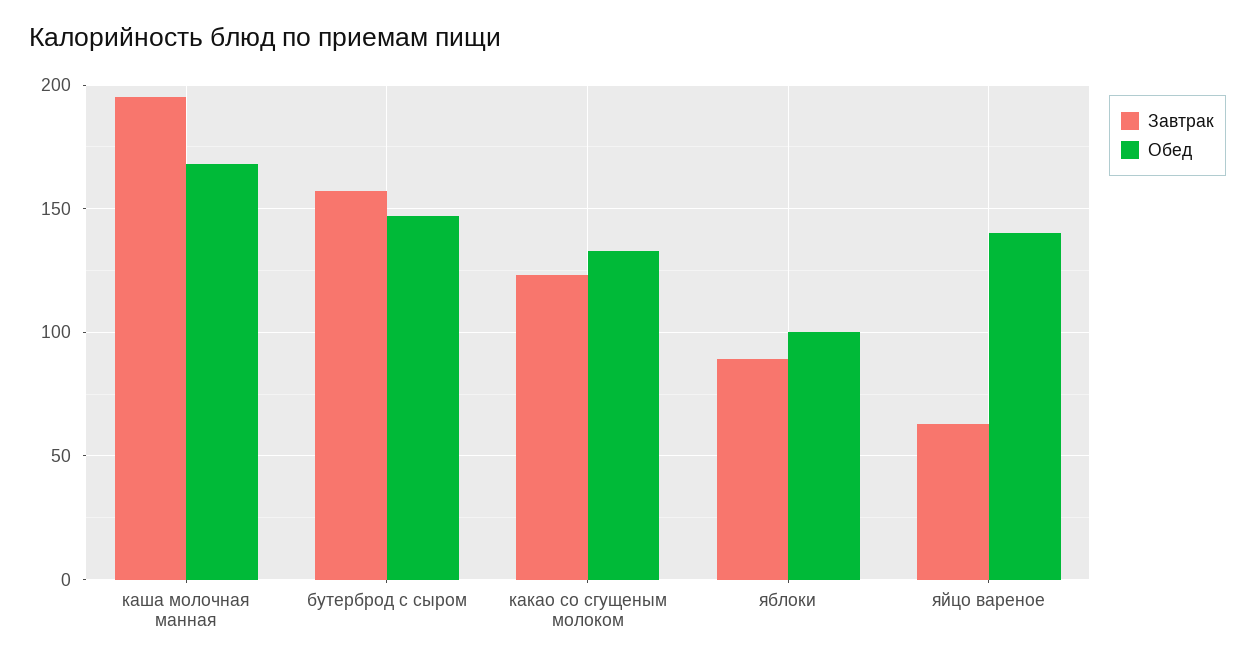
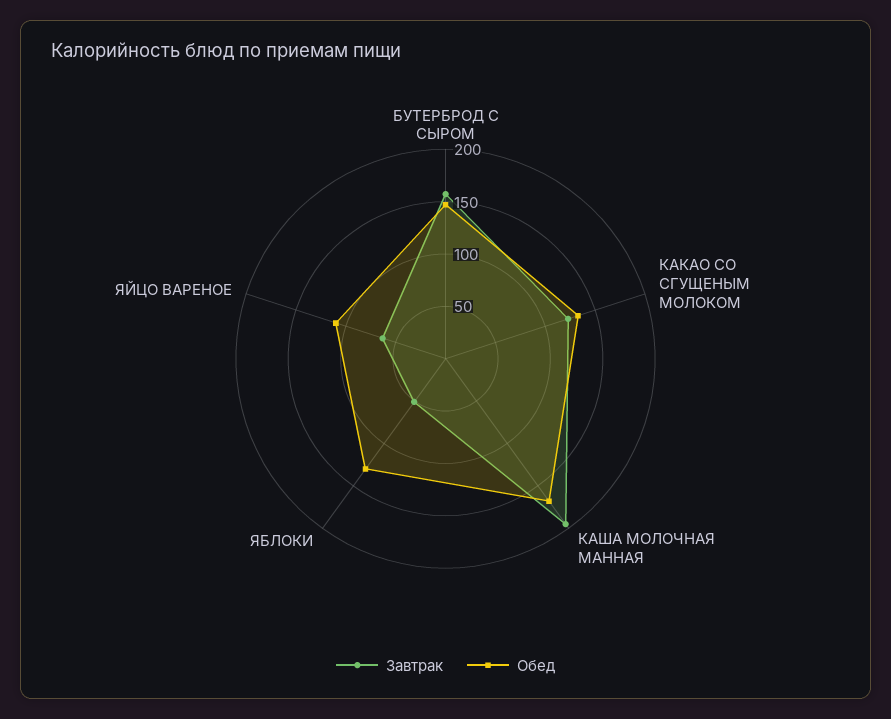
Завтрак, яблоки: 90 -> 50
Обед, яблоки: 100 -> 130
Обед, яйцо вареное: 140 -> 110

